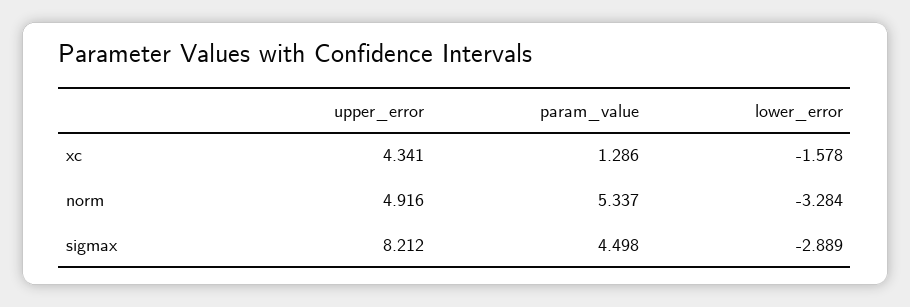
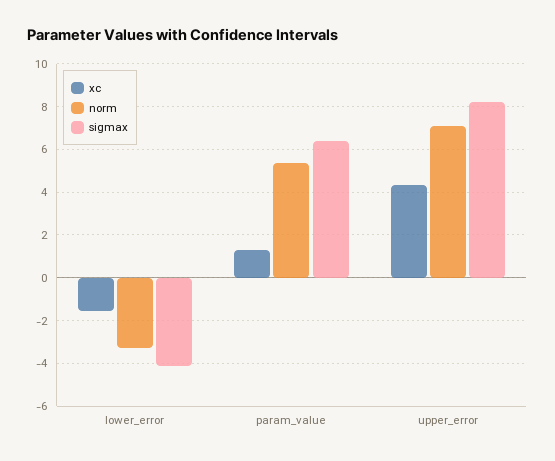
norm, upper_error: 4.916 -> 7
sigmax, param_value: 4.498 -> 6.5
sigmax, lower_error: -2.889 -> -4

